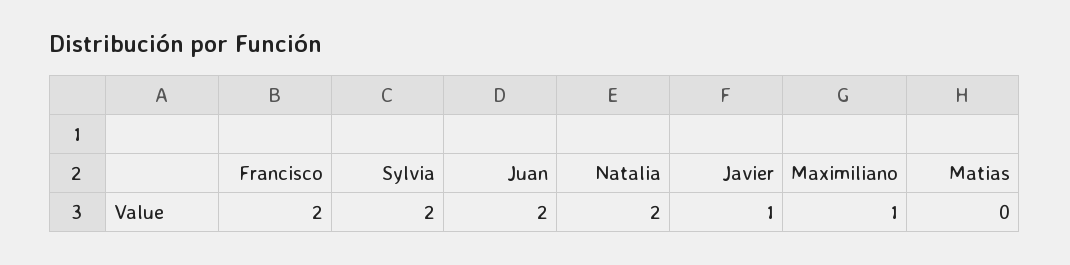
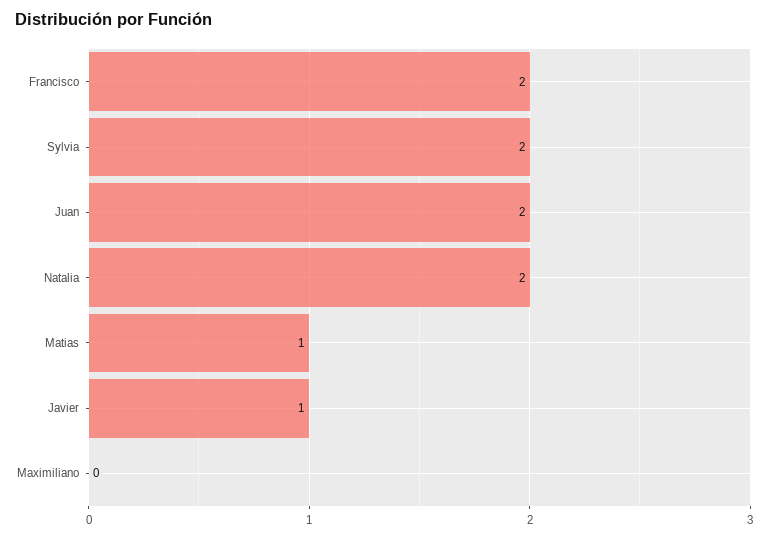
Maximiliano: 1 -> 0
Matias: 0 -> 1

